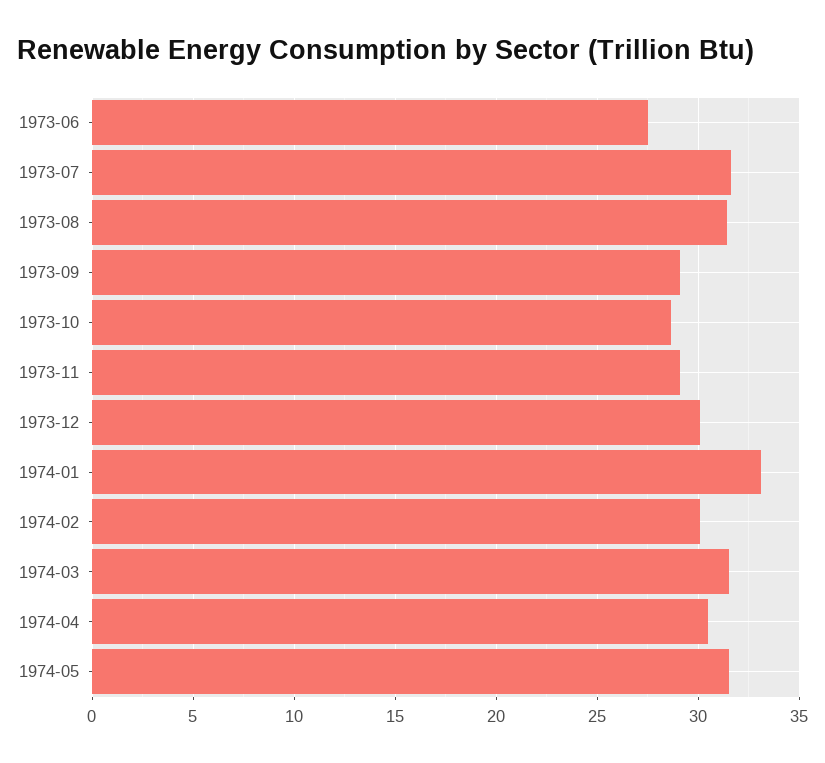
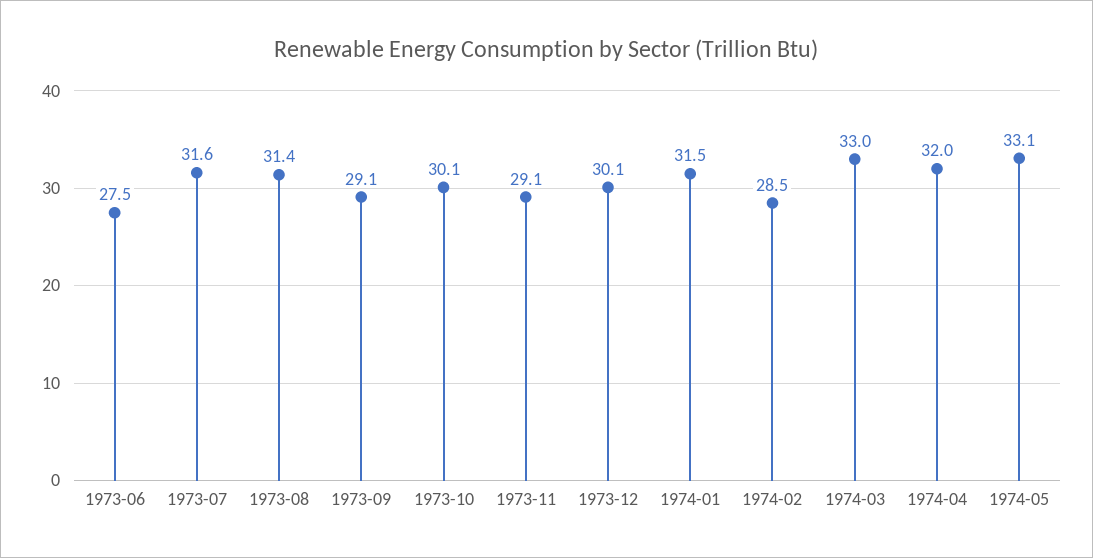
1973-10: 28.5 -> 30.1
1974-01: 33 -> 31.5
1974-02: 30 -> 28.5
1974-03: 31.5 -> 33
1974-04: 30.5 -> 32
1974-05: 31.5 -> 33.1

